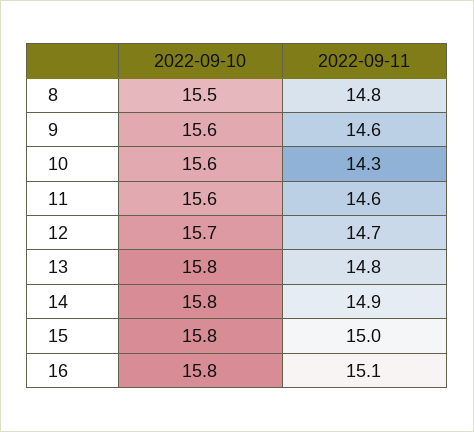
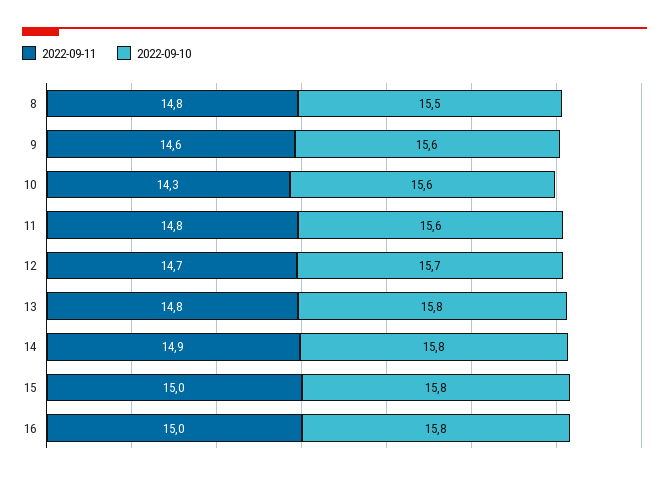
2022-09-11, 11: 14.6 -> 14.8
2022-09-11, 16: 15.1 -> 15

